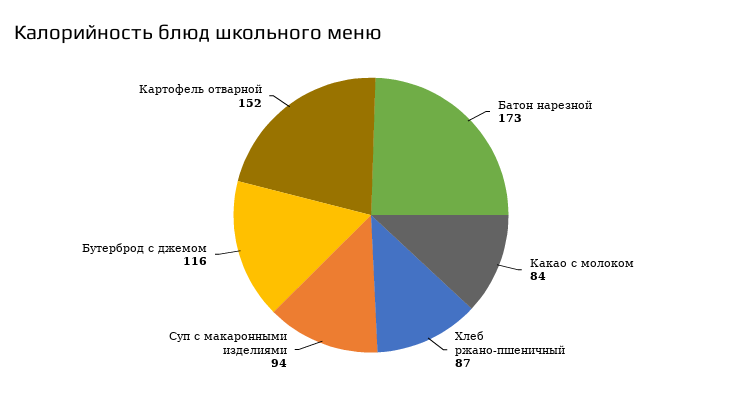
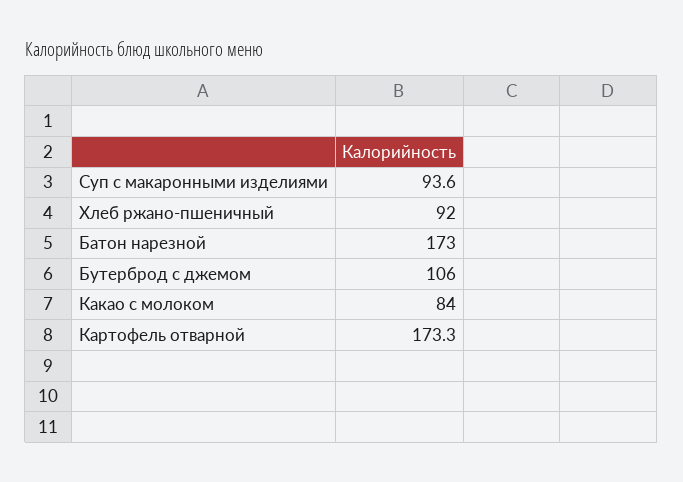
Хлеб ржано-пшеничный: 87 -> 92
Бутерброд с джемом: 116 -> 106
Картофель отварной: 152 -> 173.3

